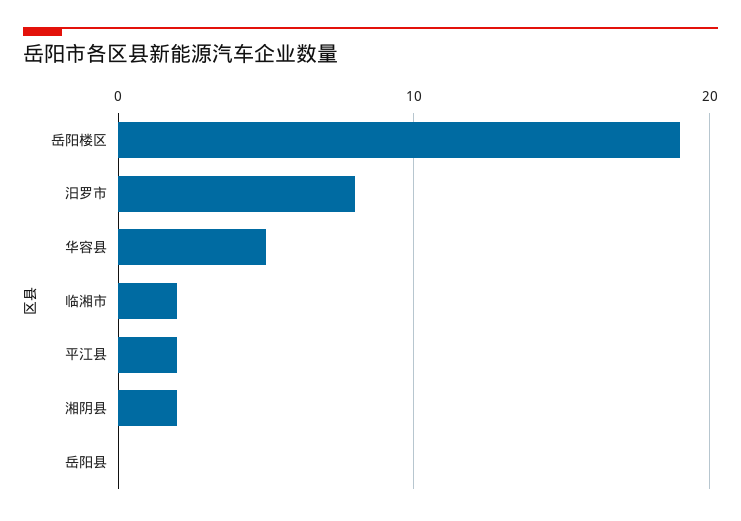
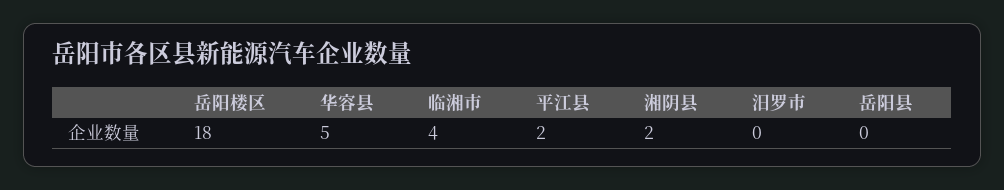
岳阳楼区: 19 -> 18
汨罗市: 8 -> 0
临湘市: 2 -> 4

